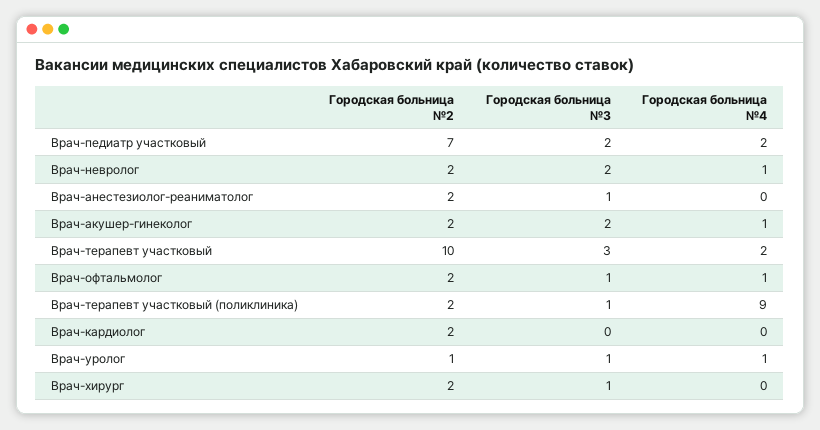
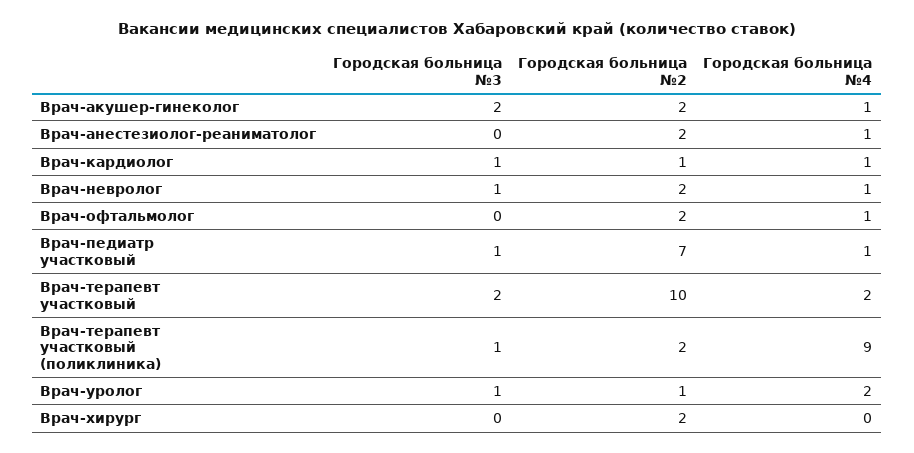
Городская больница №3, Врач-педиатр участковый: 2 -> 1
Городская больница №4, Врач-педиатр участковый: 2 -> 1
Городская больница №3, Врач-невролог: 2 -> 1
Городская больница №3, Врач-анестезиолог-реаниматолог: 1 -> 0
Городская больница №4, Врач-анестезиолог-реаниматолог: 0 -> 1
Городская больница №3, Врач-терапевт участковый: 3 -> 2
Городская больница №3, Врач-офтальмолог: 1 -> 0
Городская больница №2, Врач-кардиолог: 2 -> 1
Городская больница №3, Врач-кардиолог: 0 -> 1
Городская больница №4, Врач-кардиолог: 0 -> 1
Городская больница №4, Врач-уролог: 1 -> 2
Городская больница №3, Врач-хирург: 1 -> 0

